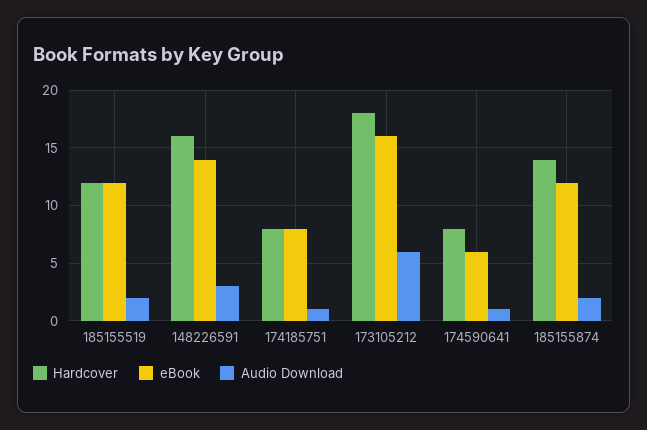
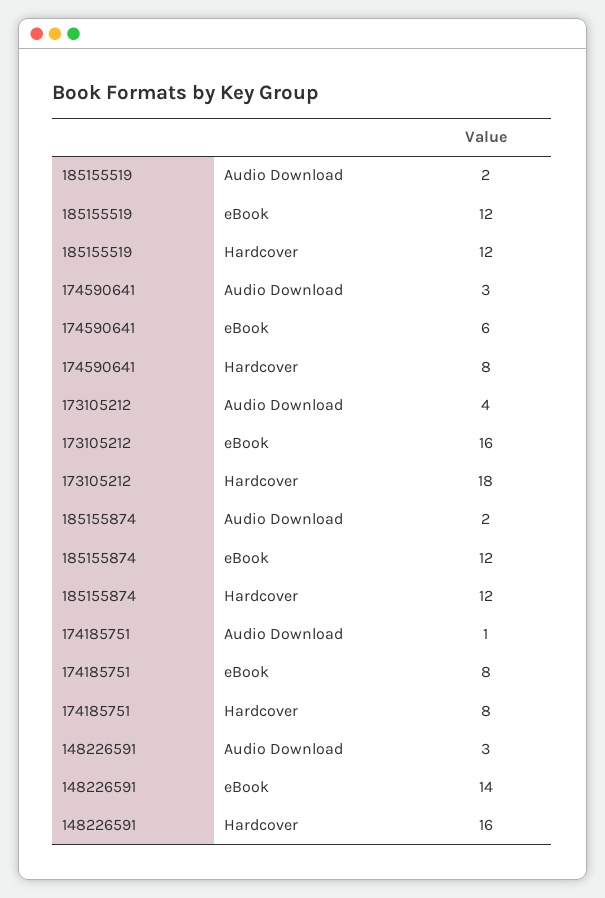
Audio Download, 173105212: 6 -> 4
Audio Download, 174590641: 1 -> 3
Hardcover, 185155874: 14 -> 12

